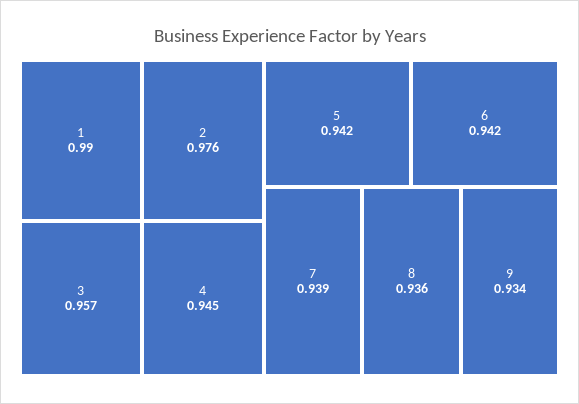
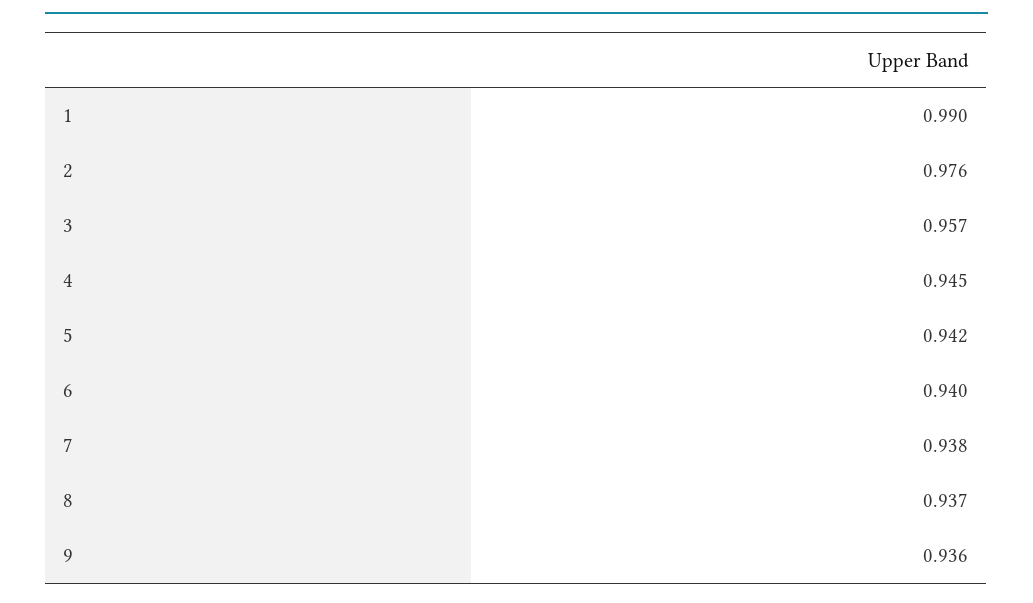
6: 0.942 -> 0.94
7: 0.939 -> 0.938
8: 0.936 -> 0.937
9: 0.934 -> 0.936

